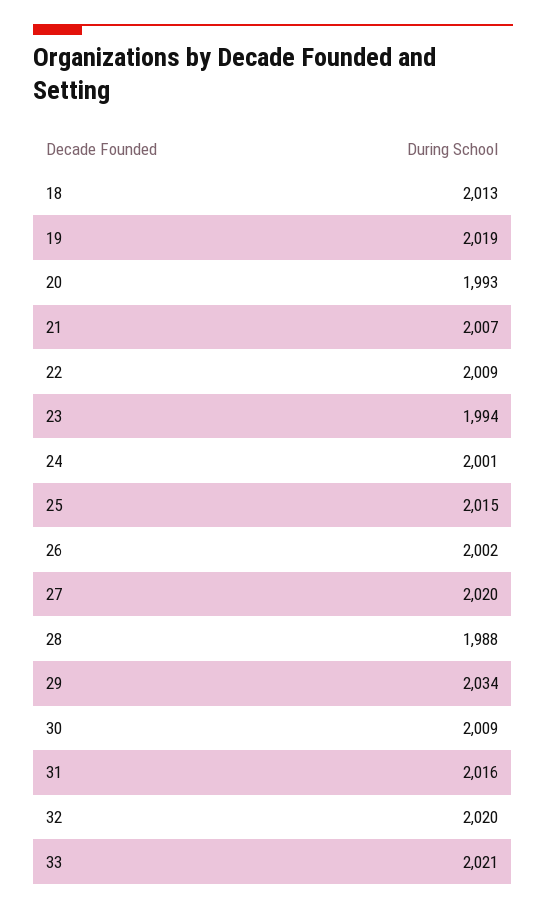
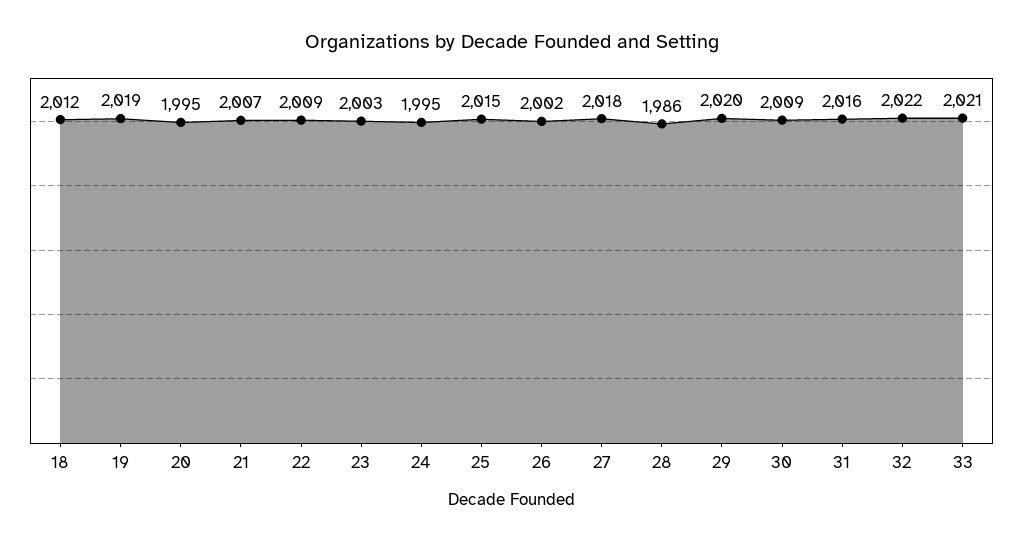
18: 2013 -> 2012
20: 1993 -> 1995
23: 1994 -> 2003
24: 2001 -> 1995
27: 2020 -> 2018
28: 1988 -> 1986
29: 2034 -> 2020
32: 2020 -> 2022

